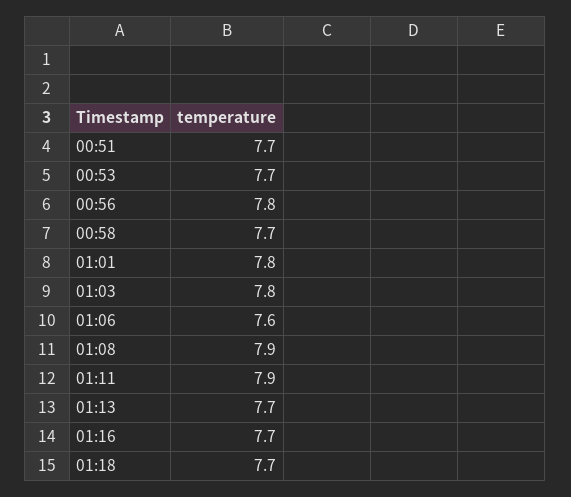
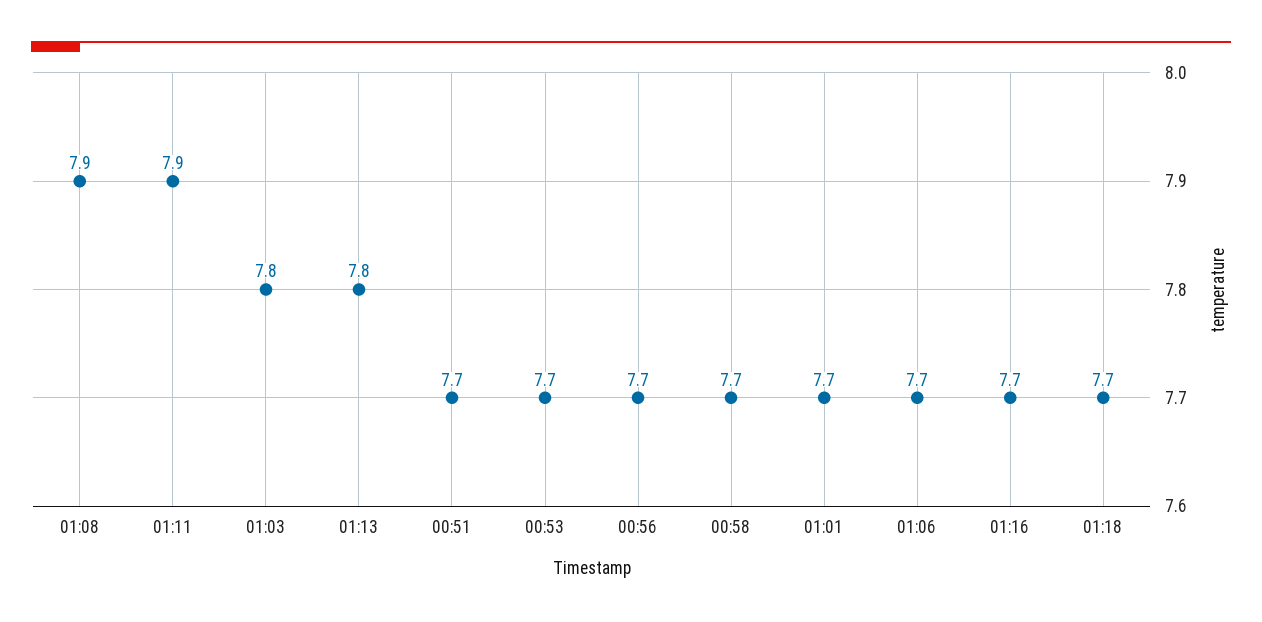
00:56: 7.8 -> 7.7
01:01: 7.8 -> 7.7
01:06: 7.6 -> 7.7
01:13: 7.7 -> 7.8

